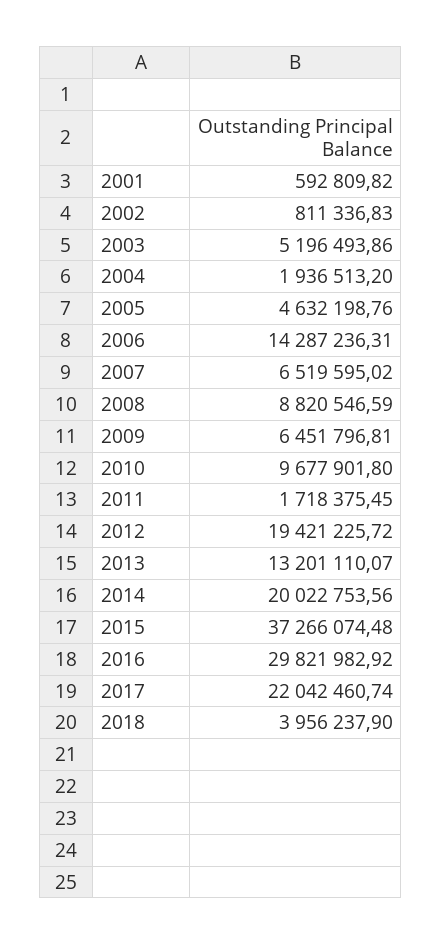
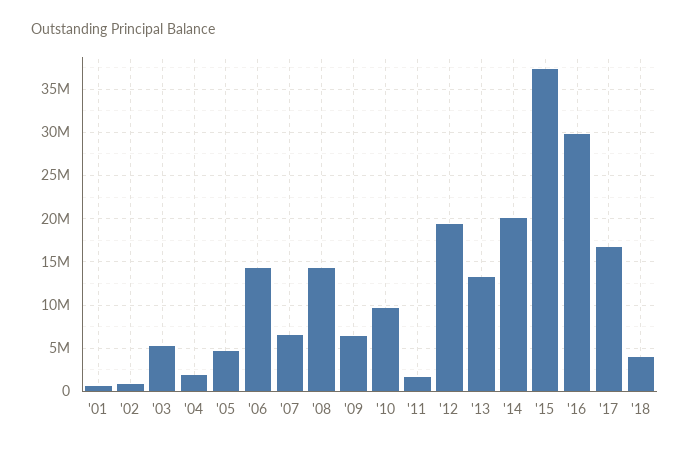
2008: 8820546.59 -> 14000000
2017: 22042460.74 -> 17000000

